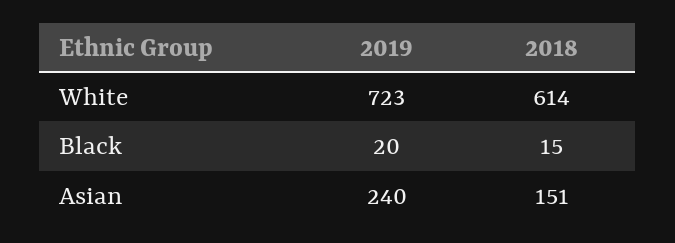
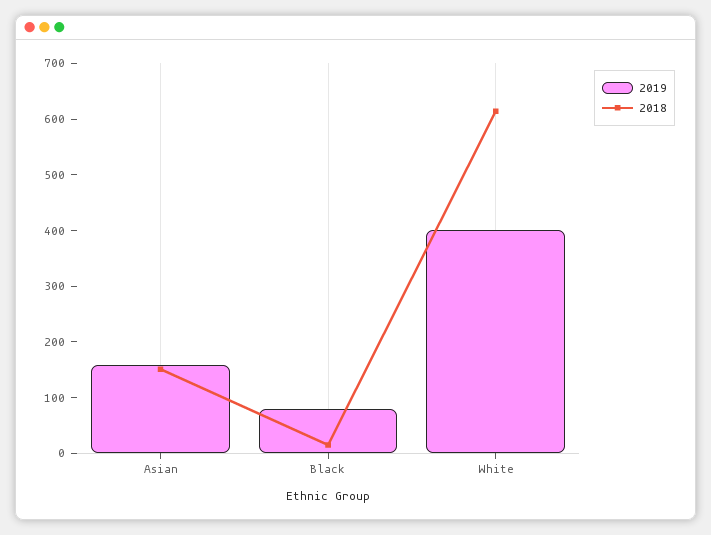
2019, White: 723 -> 400
2019, Black: 20 -> 80
2019, Asian: 240 -> 160

